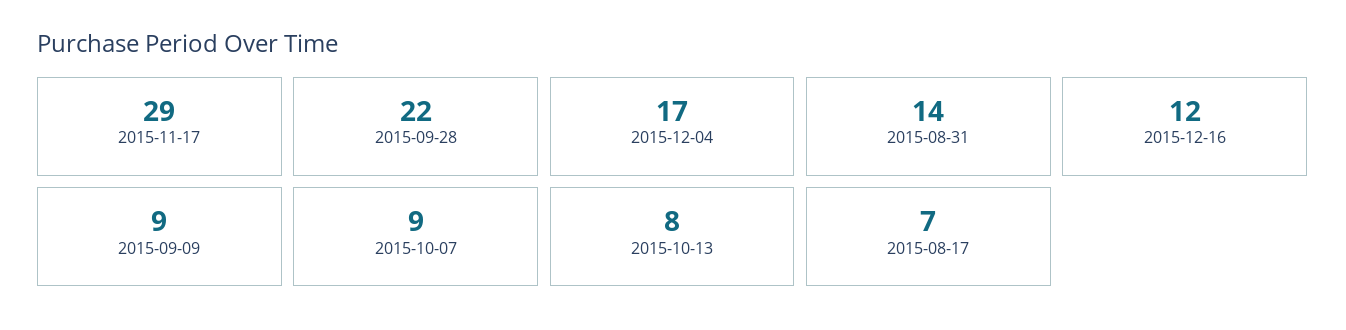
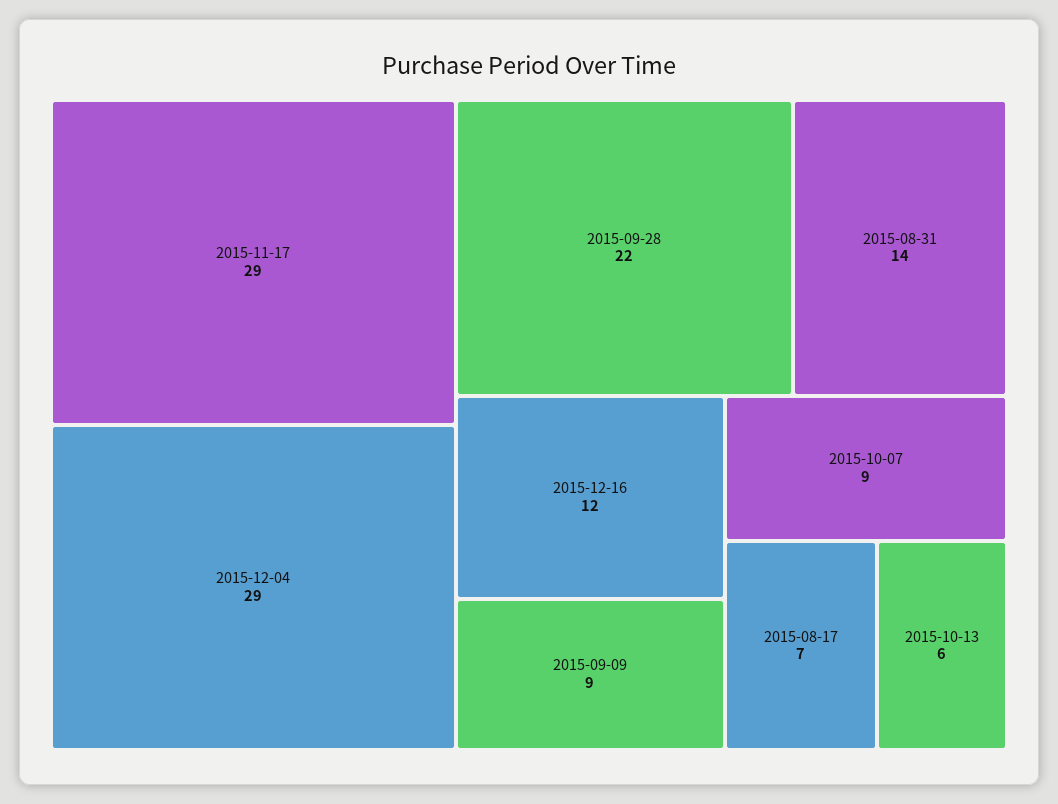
2015-12-04: 17 -> 29
2015-10-13: 8 -> 6

